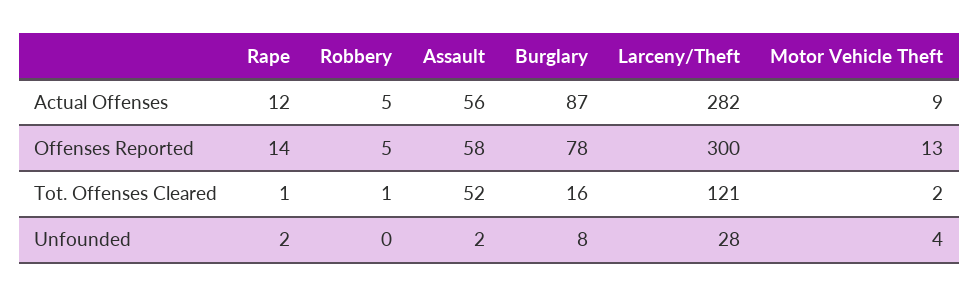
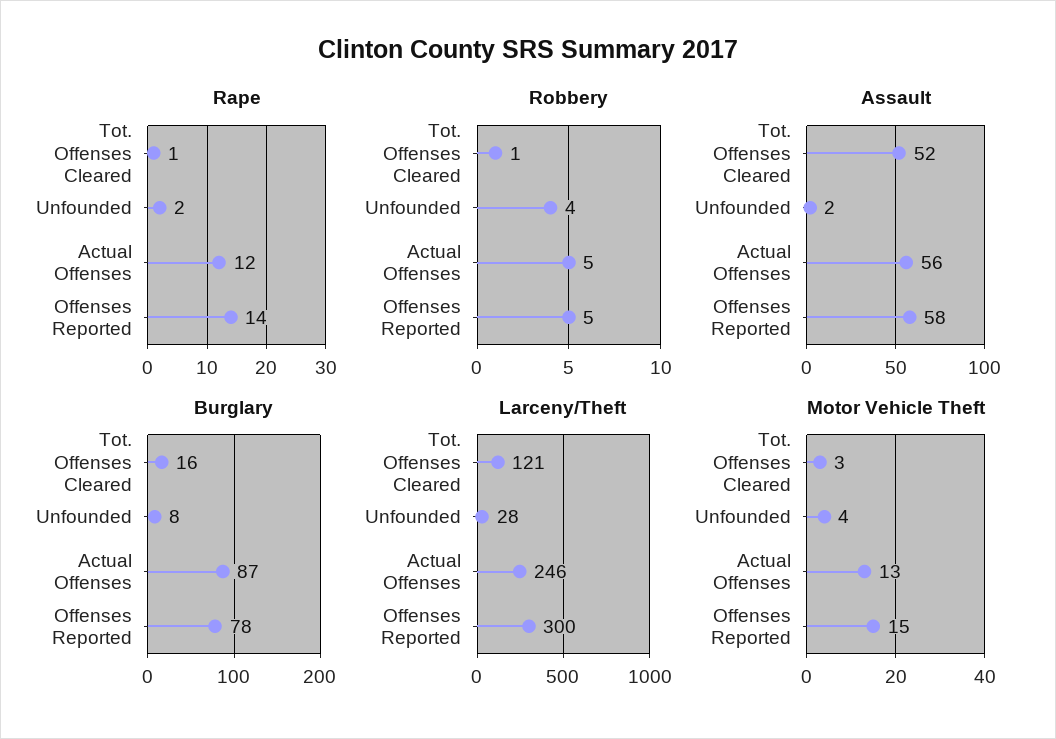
Larceny/Theft, Actual Offenses: 282 -> 246
Motor Vehicle Theft, Actual Offenses: 9 -> 13
Motor Vehicle Theft, Offenses Reported: 13 -> 15
Motor Vehicle Theft, Tot. Offenses Cleared: 2 -> 3
Robbery, Unfounded: 0 -> 4

